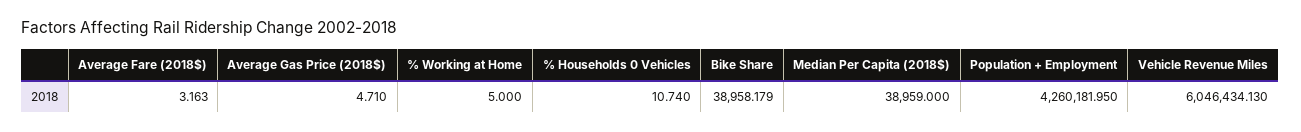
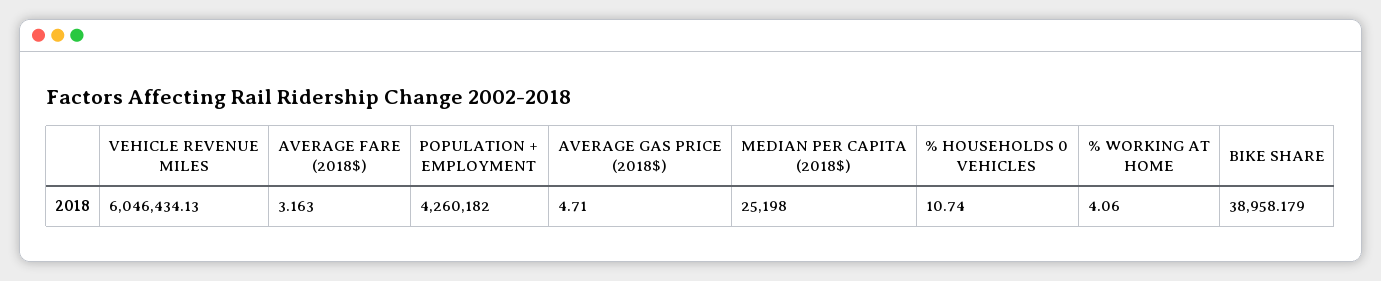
% Working at Home: 5 -> 4.06
Median Per Capita (2018$): 38959 -> 25198
Population + Employment: 4260181.95 -> 4260182

